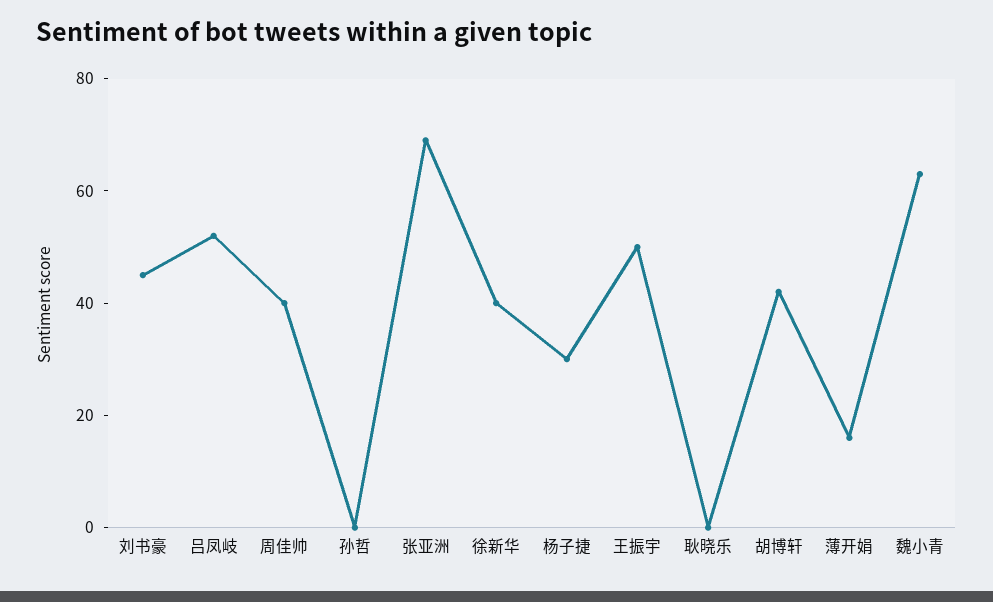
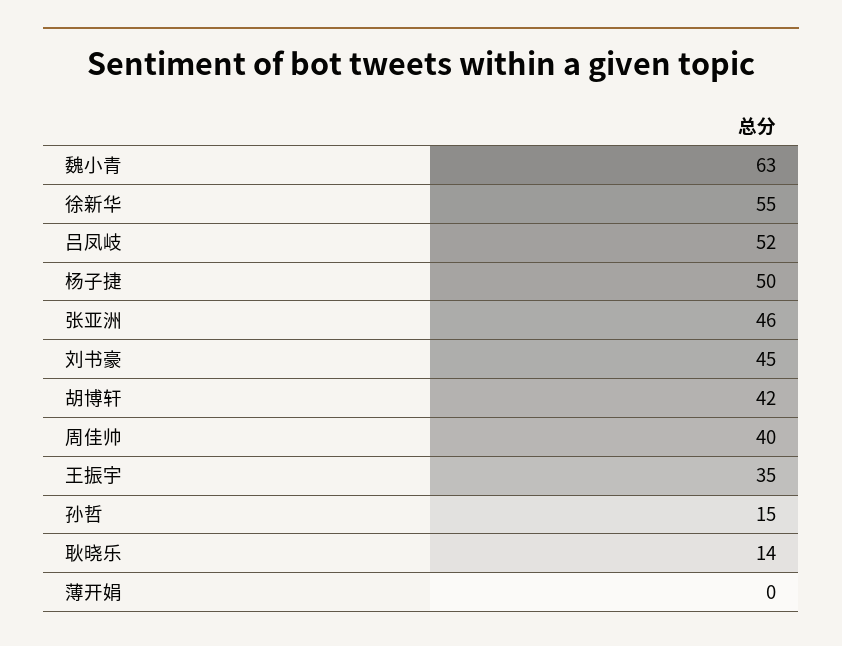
孙哲: 0 -> 15
张亚洲: 70 -> 46
徐新华: 40 -> 55
杨子捷: 30 -> 50
王振宇: 50 -> 35
耿晓乐: 0 -> 14
薄开娟: 15 -> 0

